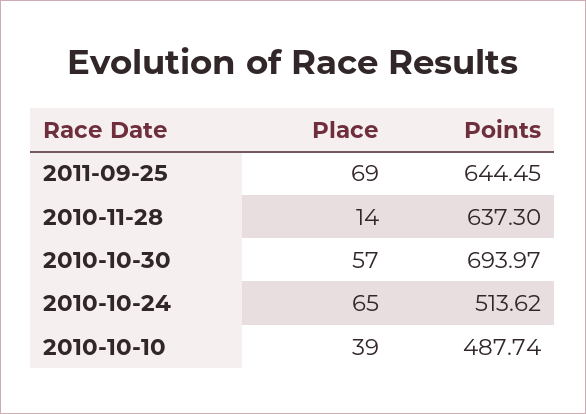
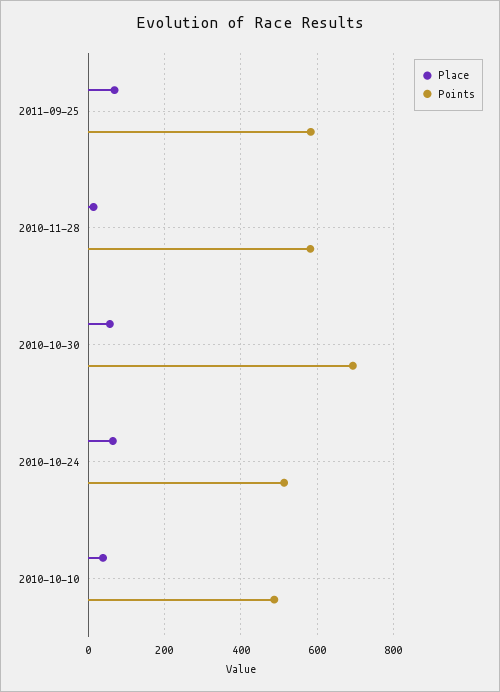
Points, 2011-09-25: 644.45 -> 580
Points, 2010-11-28: 637.3 -> 580

